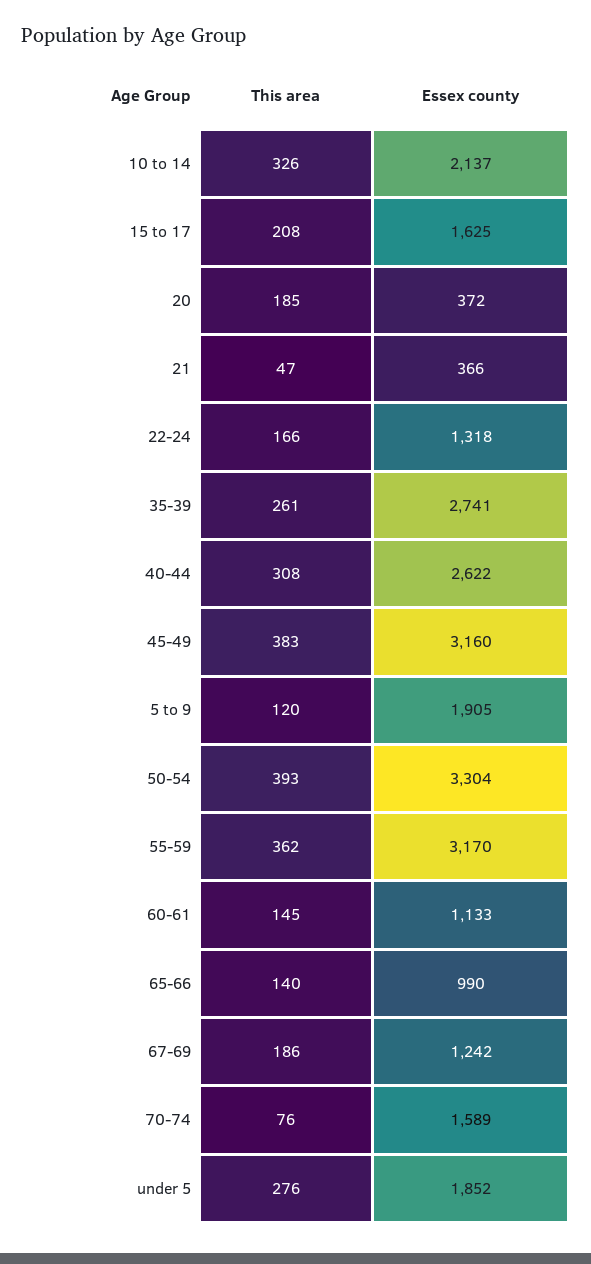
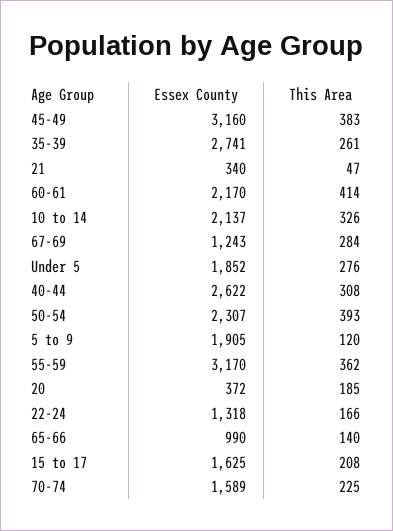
Essex county, 21: 366 -> 340
Essex county, 50-54: 3304 -> 2307
This area, 60-61: 145 -> 414
Essex county, 60-61: 1133 -> 2170
This area, 67-69: 186 -> 284
Essex county, 67-69: 1242 -> 1243
This area, 70-74: 76 -> 225

